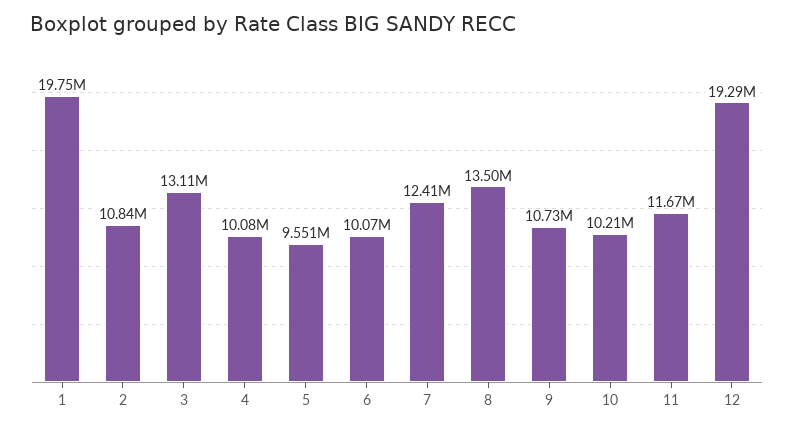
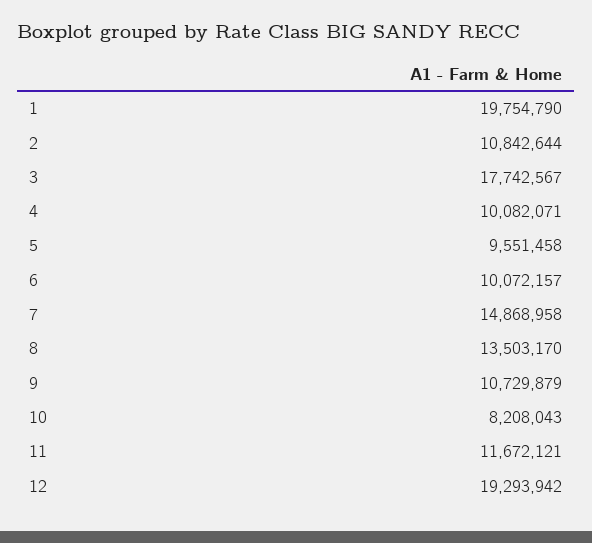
3: 13110000 -> 17742567
7: 12410000 -> 14868958
10: 10210000 -> 8208043

